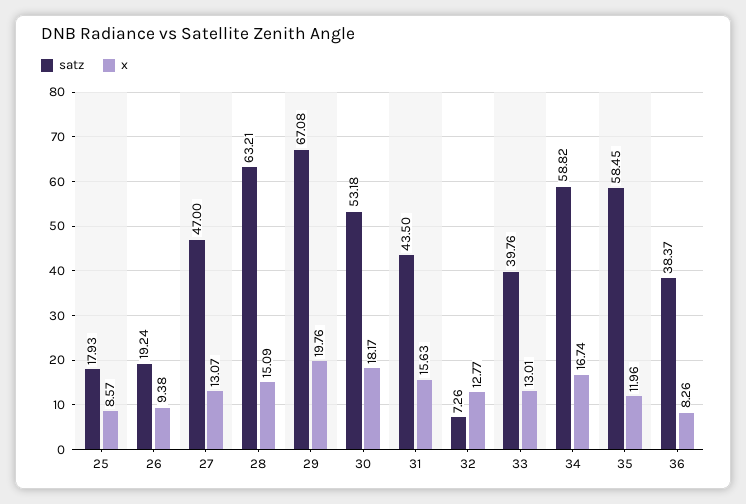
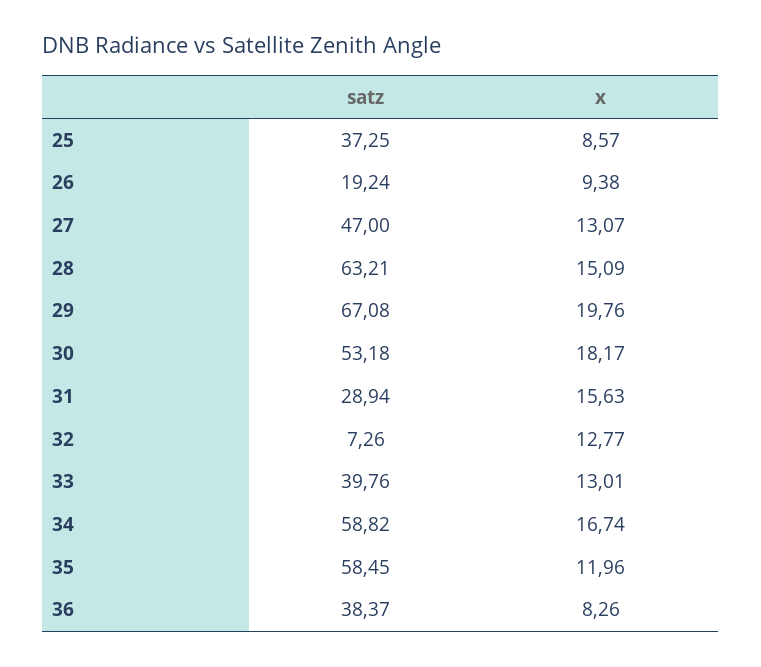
satz, 25: 17.93 -> 37.25
satz, 31: 43.5 -> 28.94

